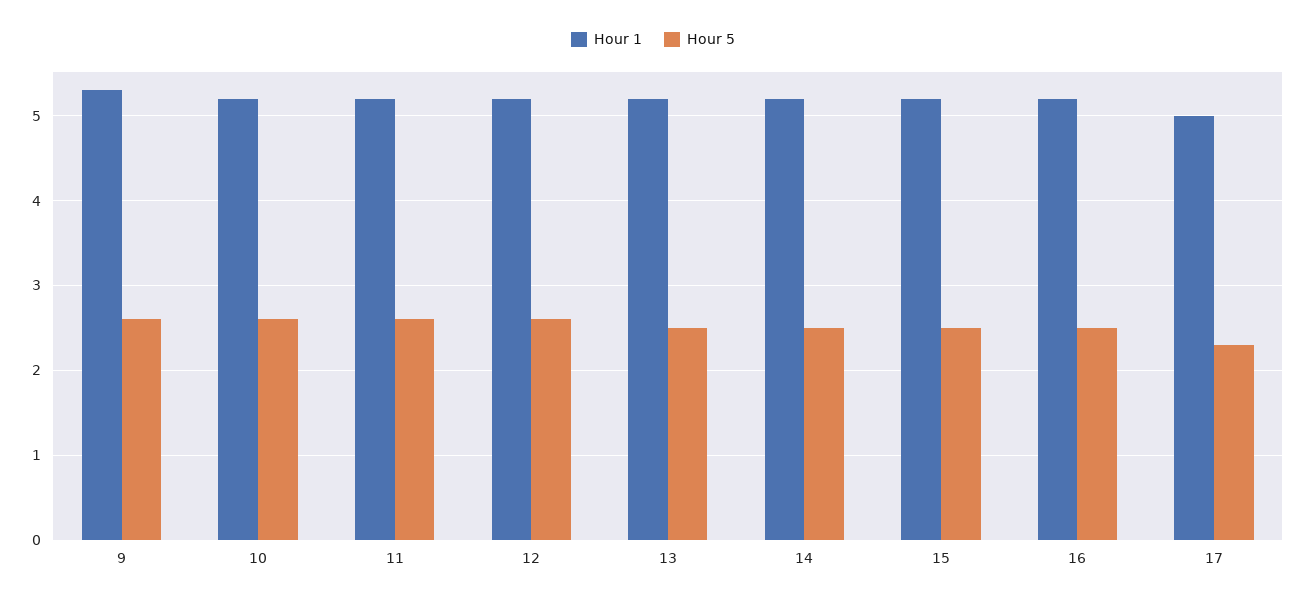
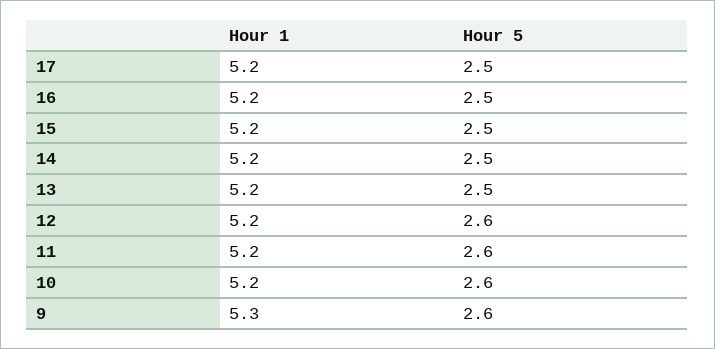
Hour 1, 17: 5 -> 5.2
Hour 5, 17: 2.3 -> 2.5

